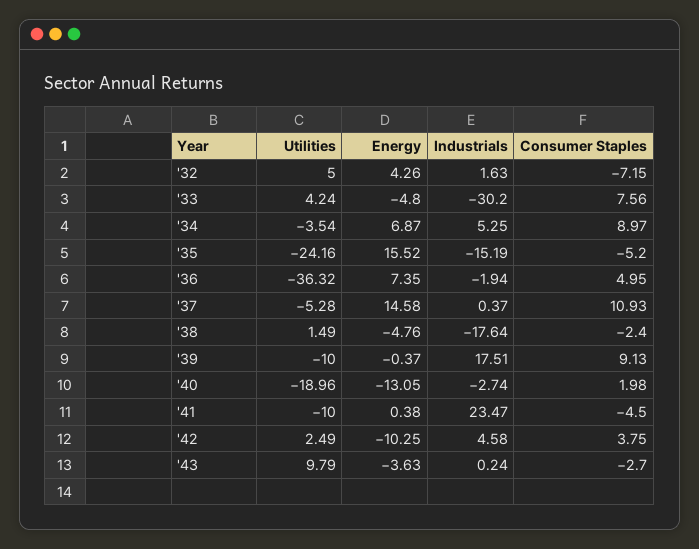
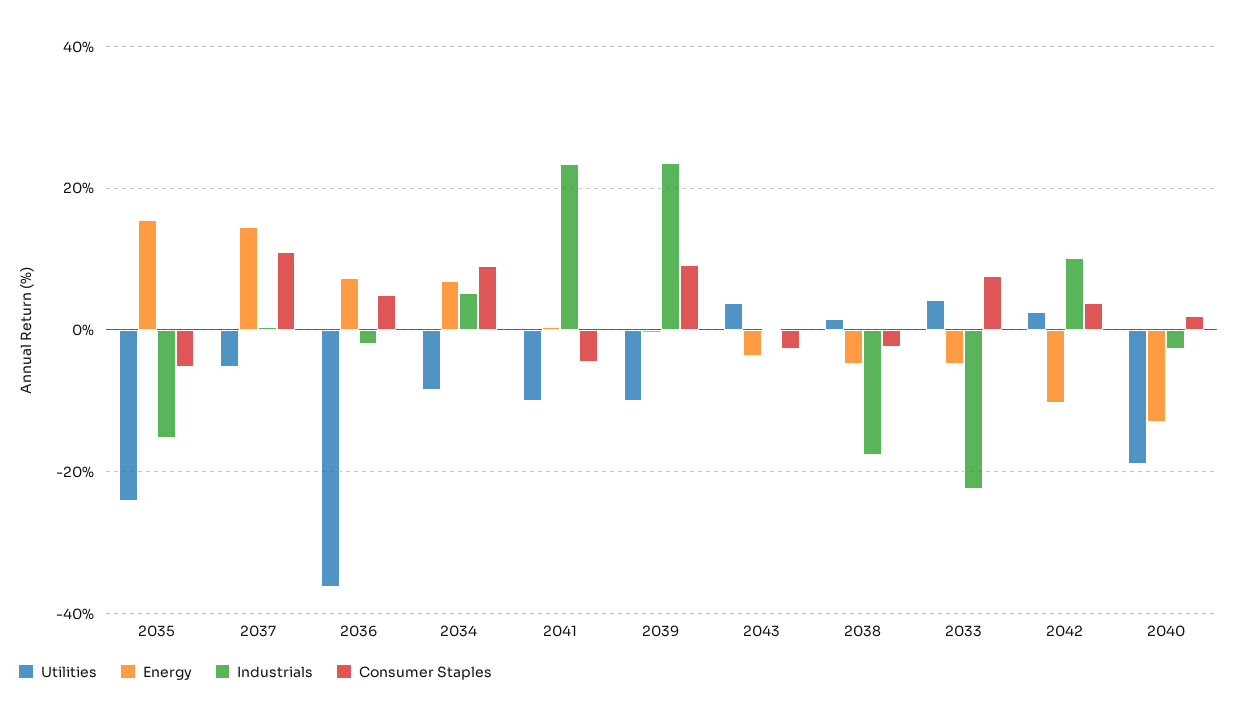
Utilities, '32: 5 -> none
Energy, '32: 4.26 -> none
Industrials, '32: 1.63 -> none
Consumer Staples, '32: -7.15 -> none
Industrials, '33: -30.2 -> -22
Utilities, '34: -3.54 -> -8
Industrials, '39: 17.51 -> 24
Industrials, '42: 4.58 -> 10
Utilities, '43: 9.79 -> 4

